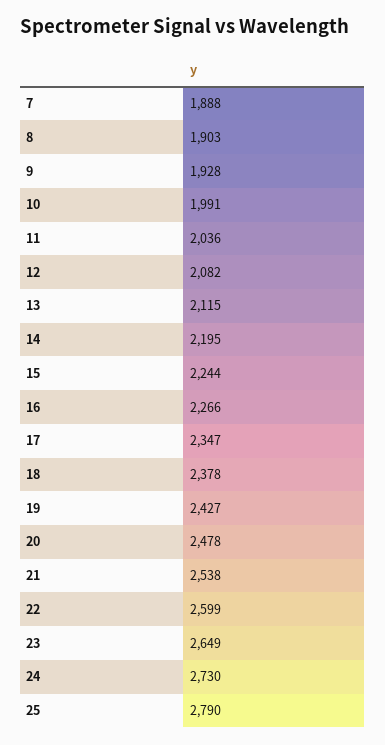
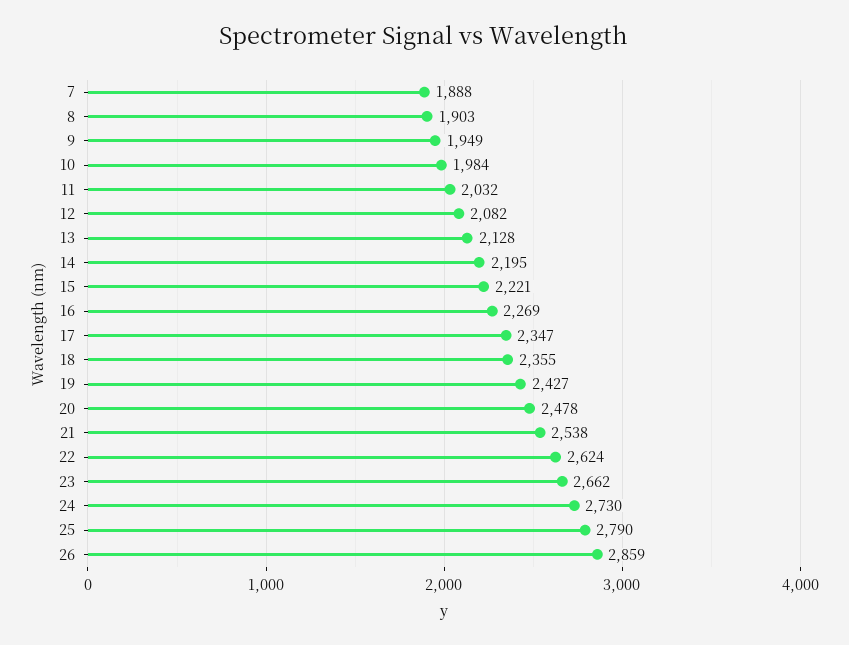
9: 1928 -> 1949
10: 1991 -> 1984
11: 2036 -> 2032
13: 2115 -> 2128
15: 2244 -> 2221
16: 2266 -> 2269
18: 2378 -> 2355
22: 2599 -> 2624
23: 2649 -> 2662
26: none -> 2859

